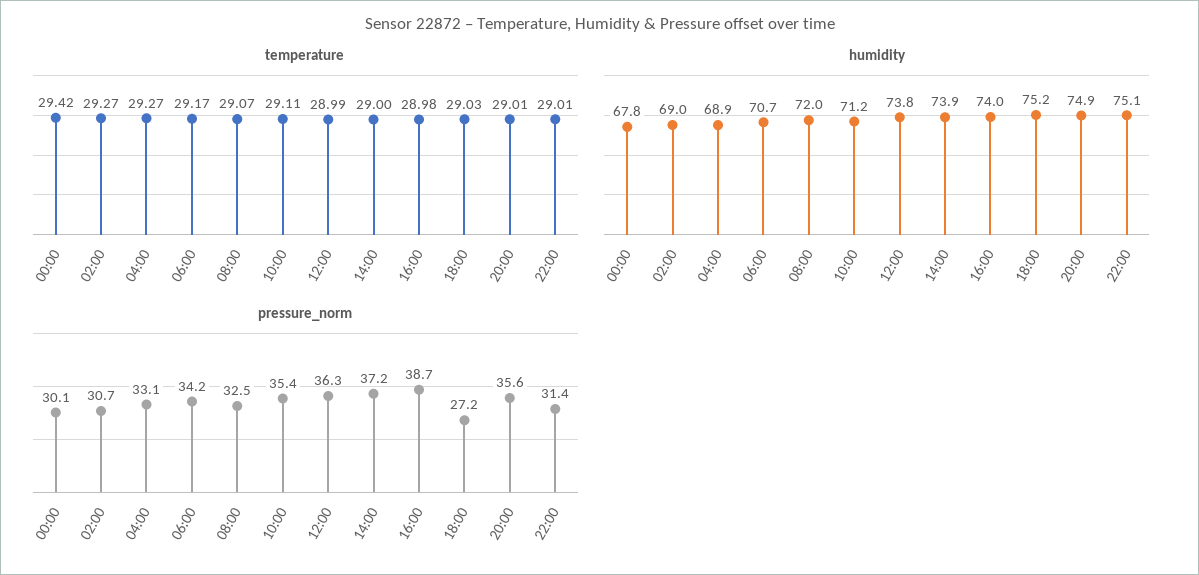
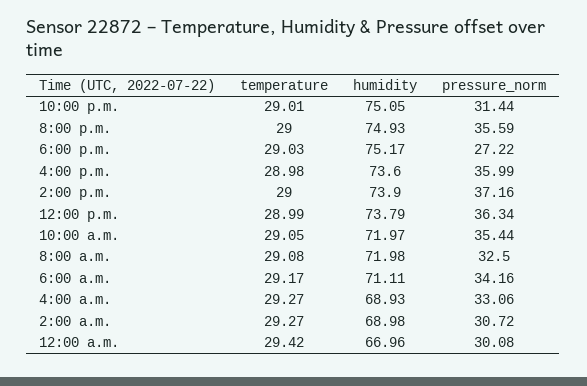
temperature, 08:00: 29.07 -> 29.08
temperature, 10:00: 29.11 -> 29.05
temperature, 20:00: 29.01 -> 29
humidity, 00:00: 67.8 -> 66.96
humidity, 06:00: 70.7 -> 71.11
humidity, 10:00: 71.2 -> 71.97
humidity, 16:00: 74 -> 73.6
pressure_norm, 16:00: 38.7 -> 35.99

